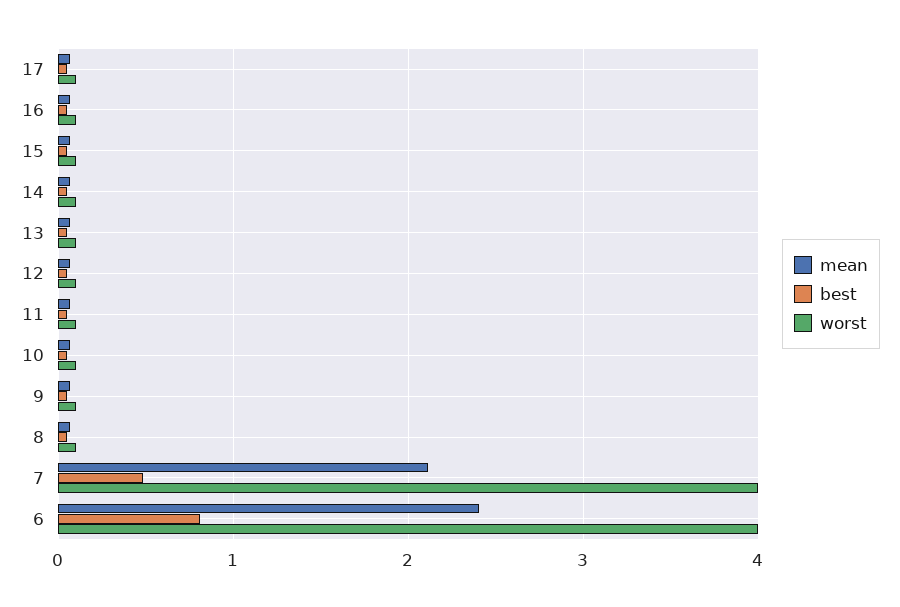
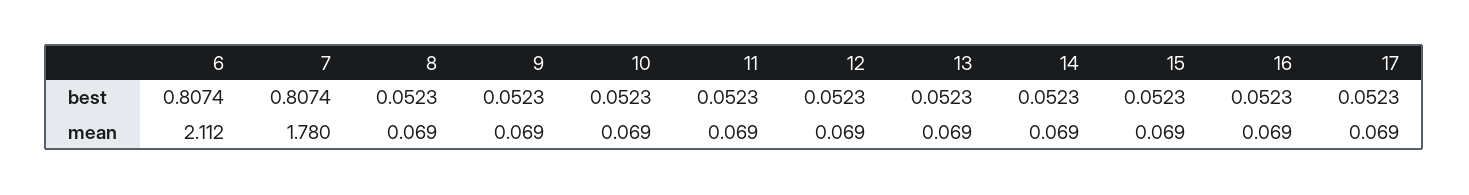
worst, 17: 0.1 -> none
worst, 16: 0.1 -> none
worst, 15: 0.1 -> none
worst, 14: 0.1 -> none
worst, 13: 0.1 -> none
worst, 12: 0.1 -> none
worst, 11: 0.1 -> none
worst, 10: 0.1 -> none
worst, 9: 0.1 -> none
worst, 8: 0.1 -> none
mean, 7: 2.1 -> 1.78
best, 7: 0.5 -> 0.8074
worst, 7: 4 -> none
mean, 6: 2.4 -> 2.112
worst, 6: 4 -> none

